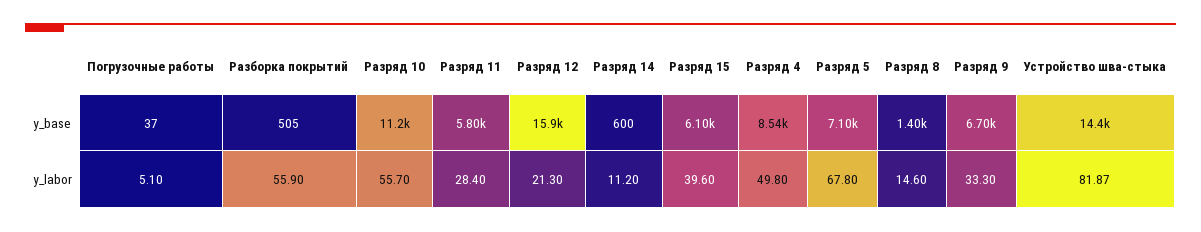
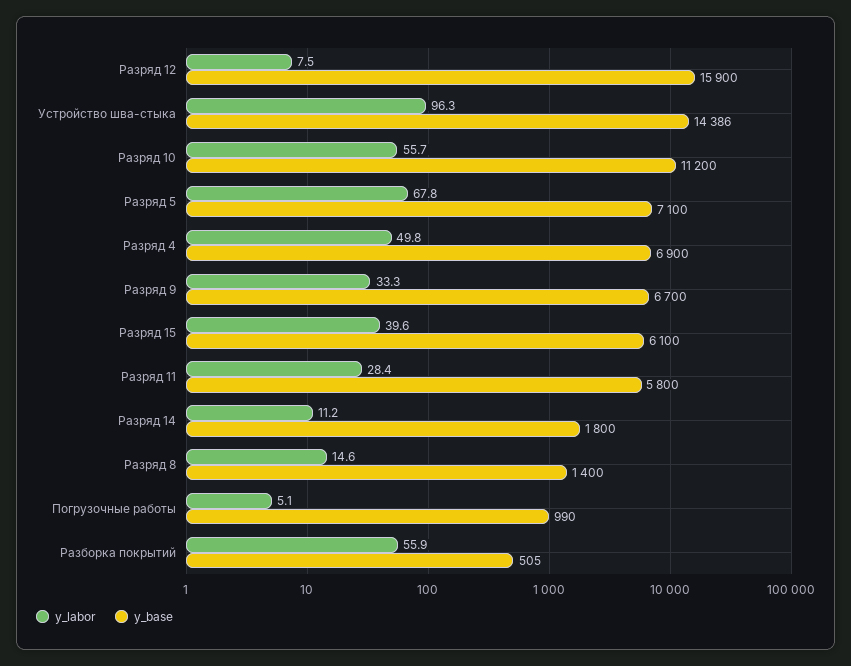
y_base, Погрузочные работы: 37 -> 990
y_base, Разряд 14: 600 -> 1800
y_base, Разряд 4: 8540 -> 6900
y_labor, Разряд 12: 21.3 -> 7.5
y_labor, Устройство шва-стыка: 81.87 -> 96.3

